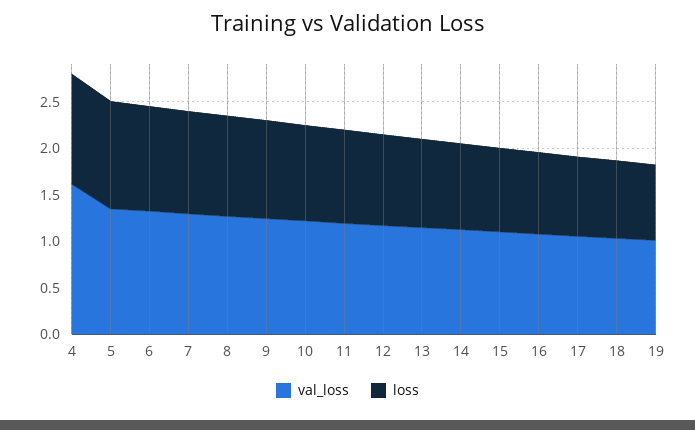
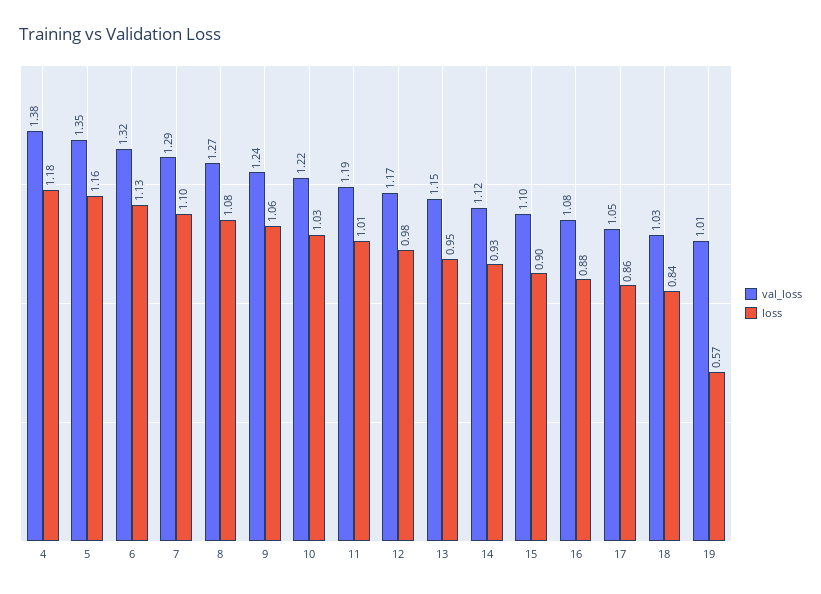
val_loss, 4: 1.6 -> 1.38
loss, 19: 0.8 -> 0.57

